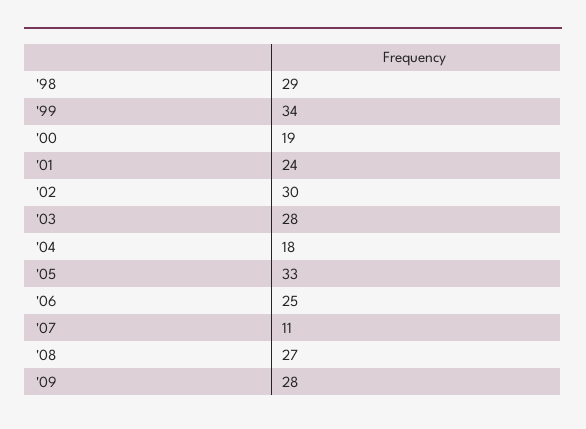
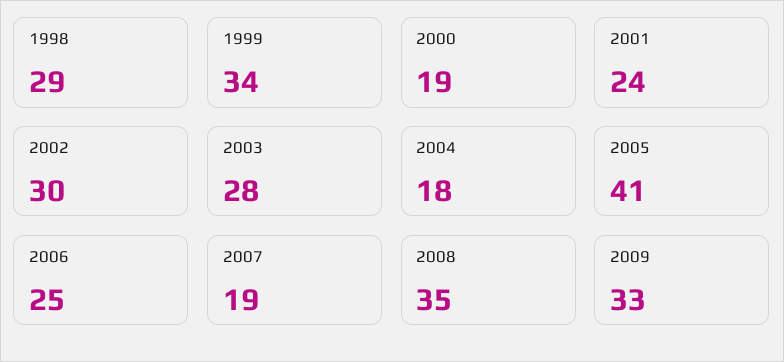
'05: 33 -> 41
'07: 11 -> 19
'08: 27 -> 35
'09: 28 -> 33

